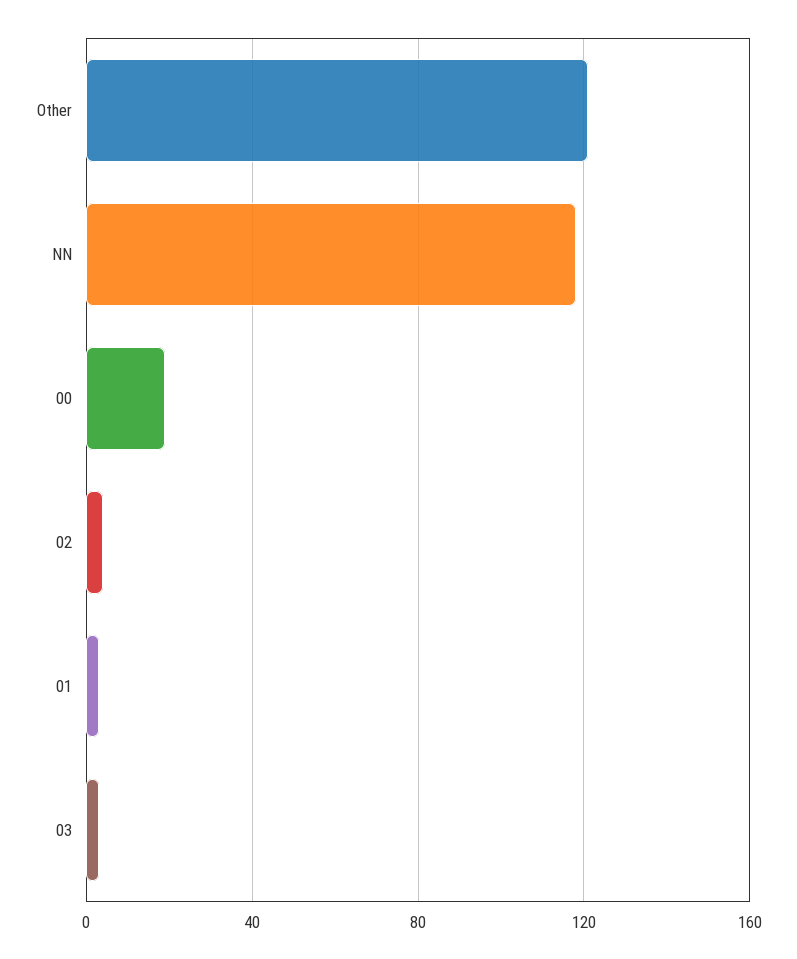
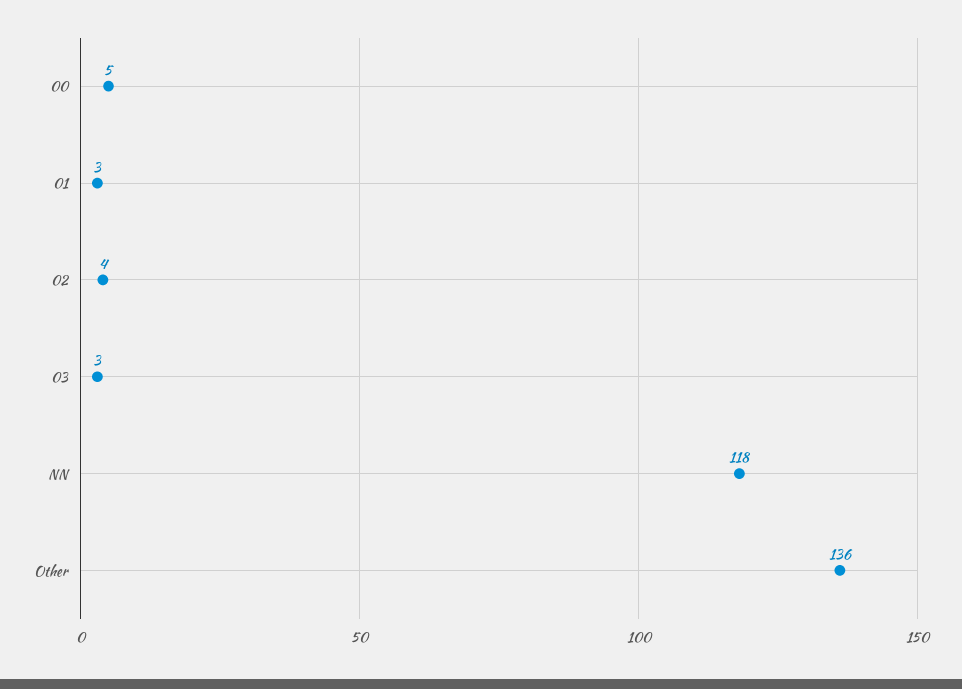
Other: 120 -> 136
00: 20 -> 5

